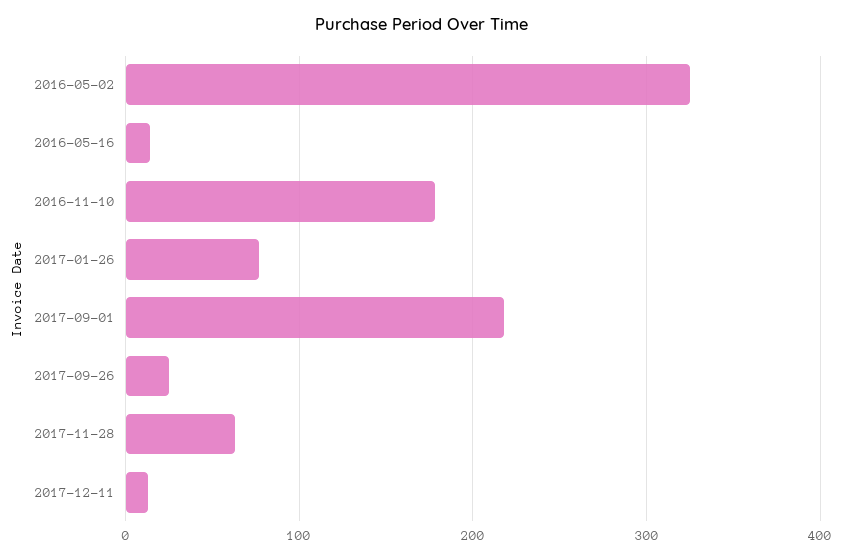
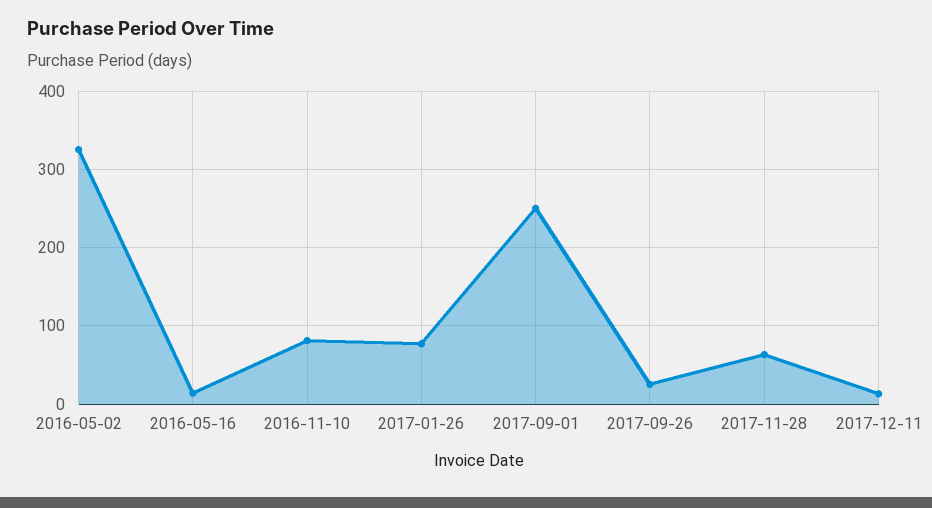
2016-11-10: 180 -> 80
2017-09-01: 220 -> 250

